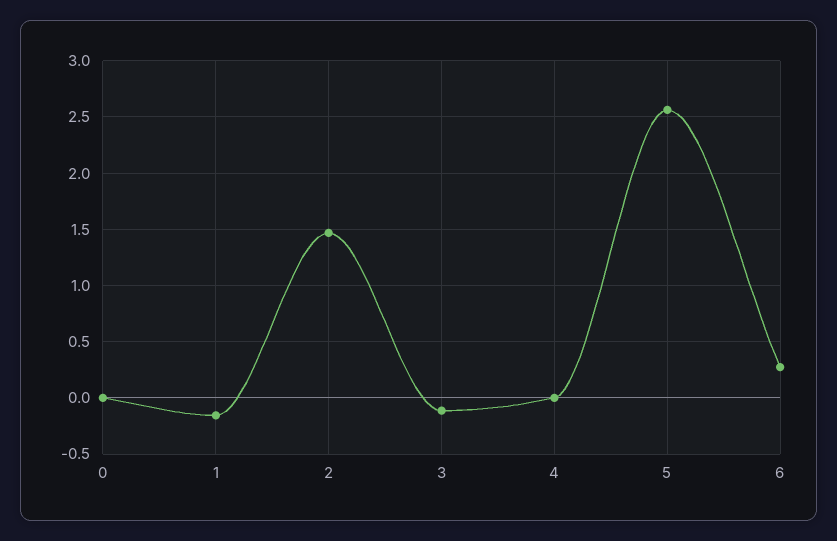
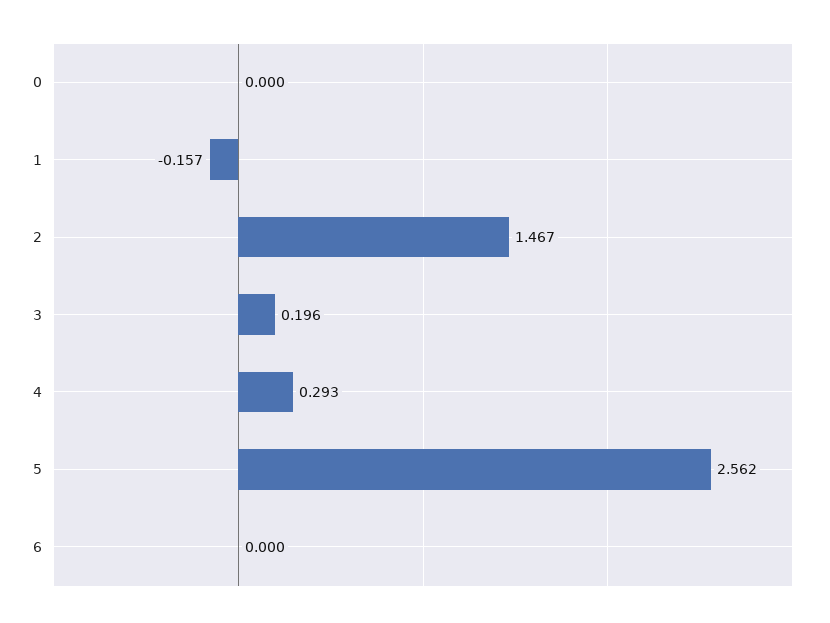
3: -0.1 -> 0.196
4: 0 -> 0.293
6: 0.3 -> 0

